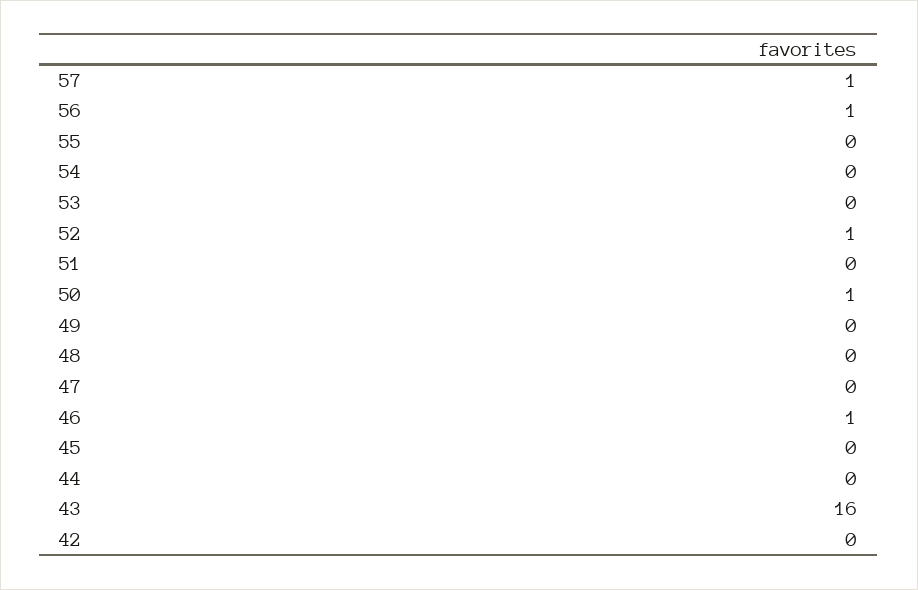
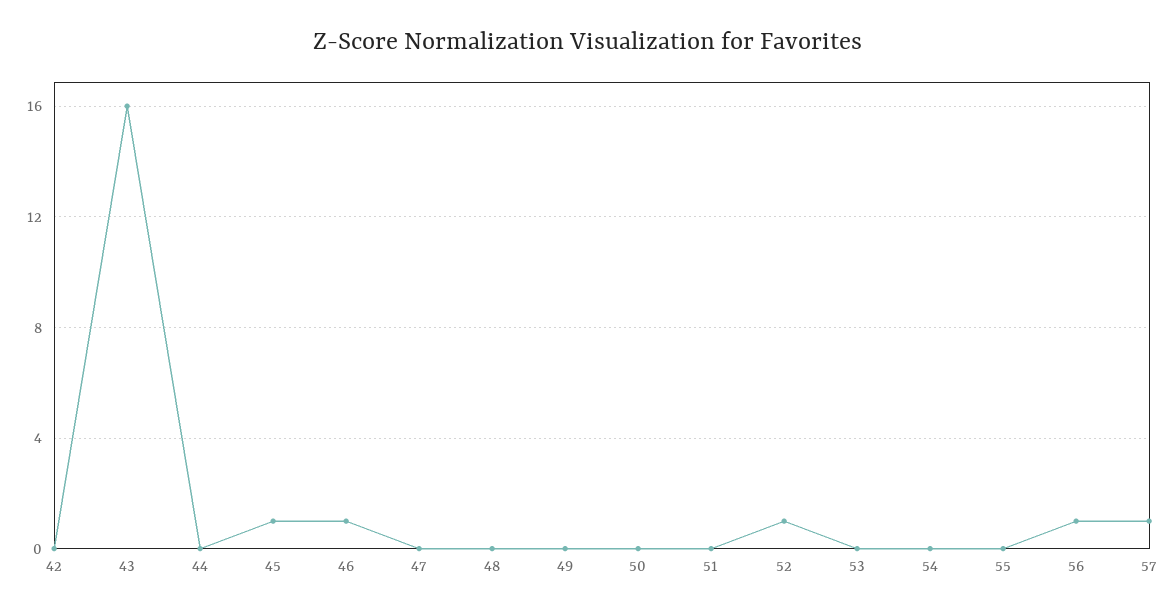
50: 1 -> 0
45: 0 -> 1

